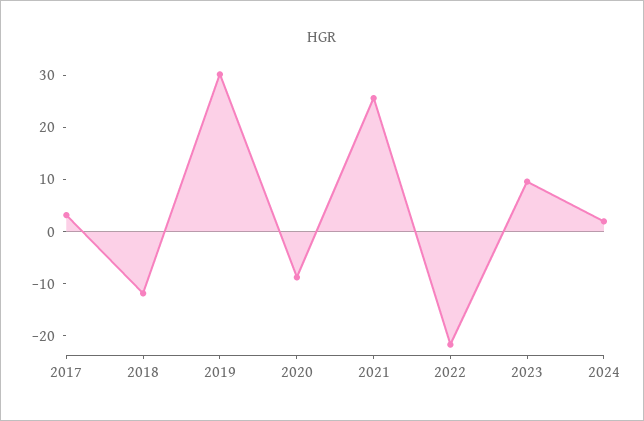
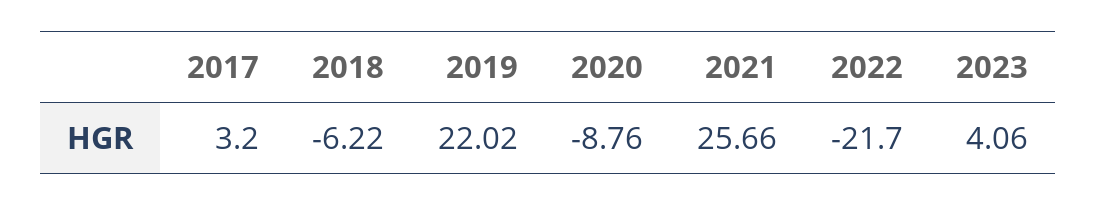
2018: -12 -> -6.22
2019: 30 -> 22.02
2023: 10 -> 4.06
2024: 2 -> none

